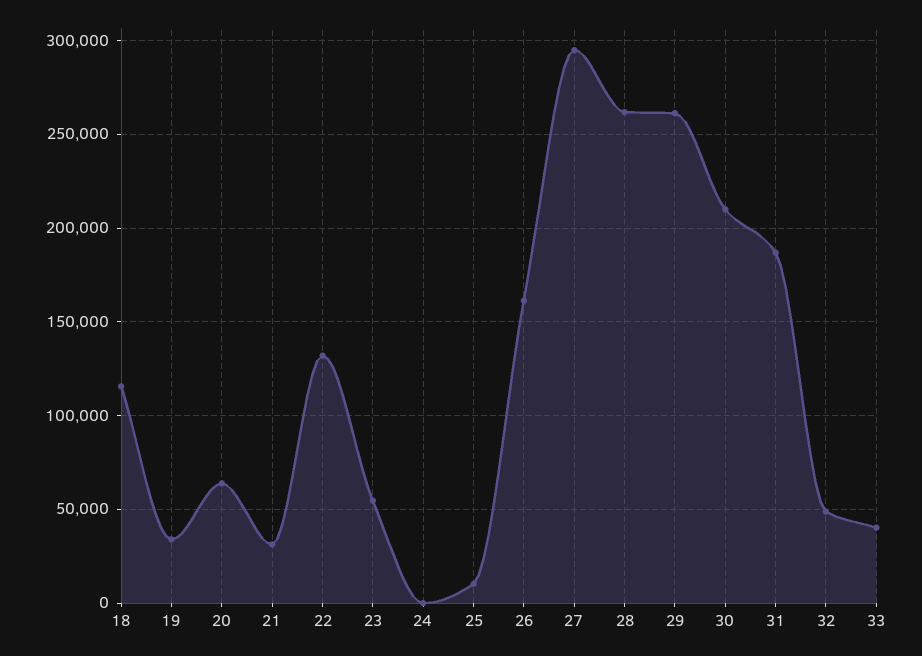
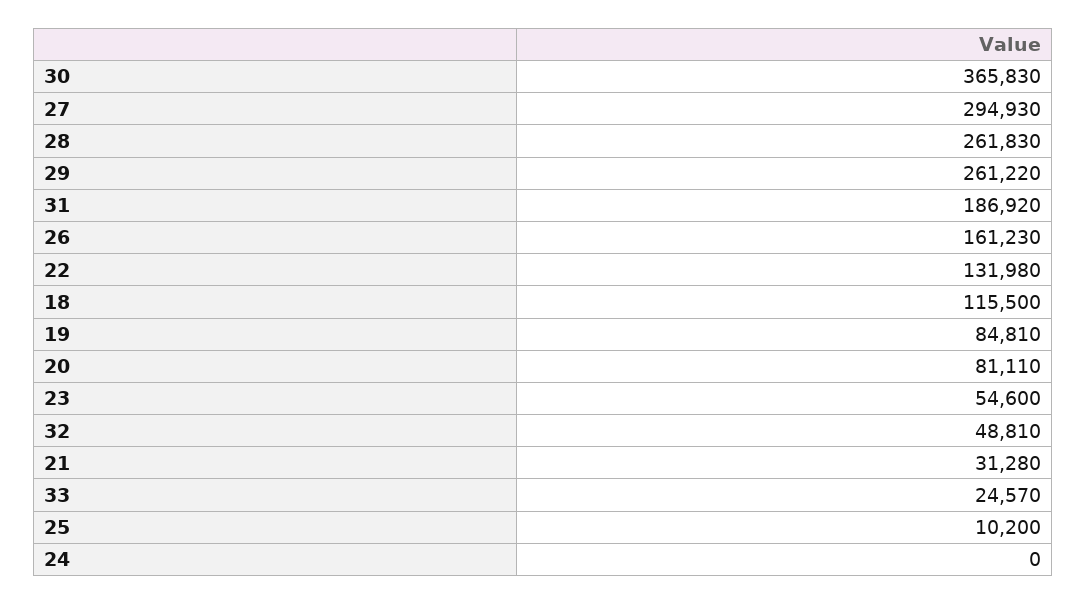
19: 35000 -> 84810
20: 65000 -> 81110
30: 210000 -> 365830
33: 40000 -> 24570

